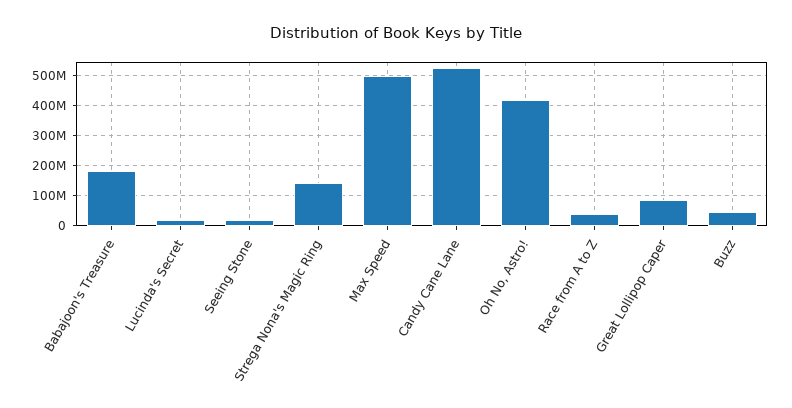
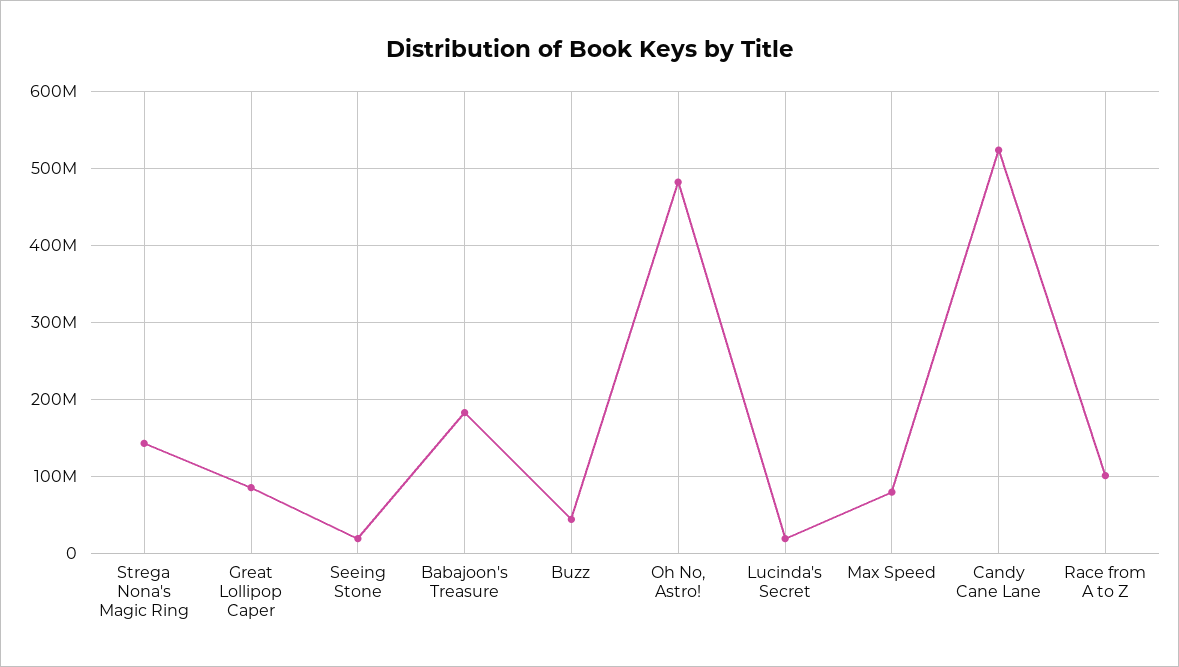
Max Speed: 500000000 -> 80000000
Oh No, Astro!: 420000000 -> 480000000
Race from A to Z: 40000000 -> 100000000

